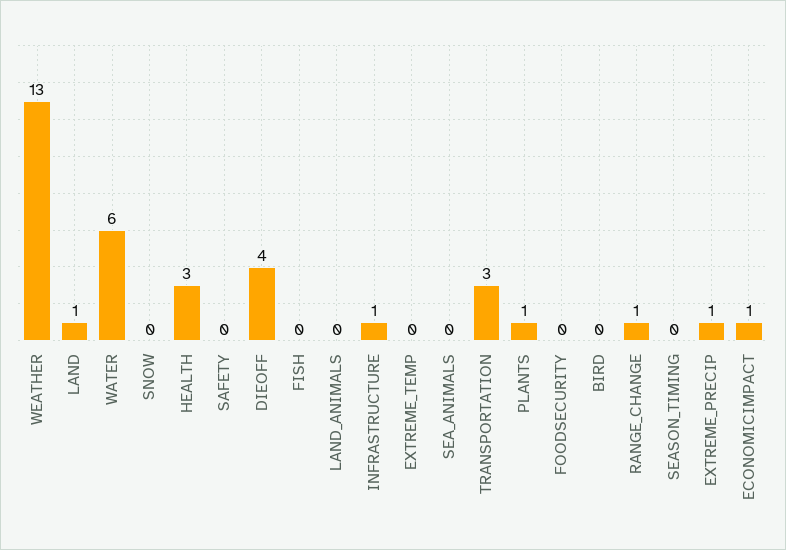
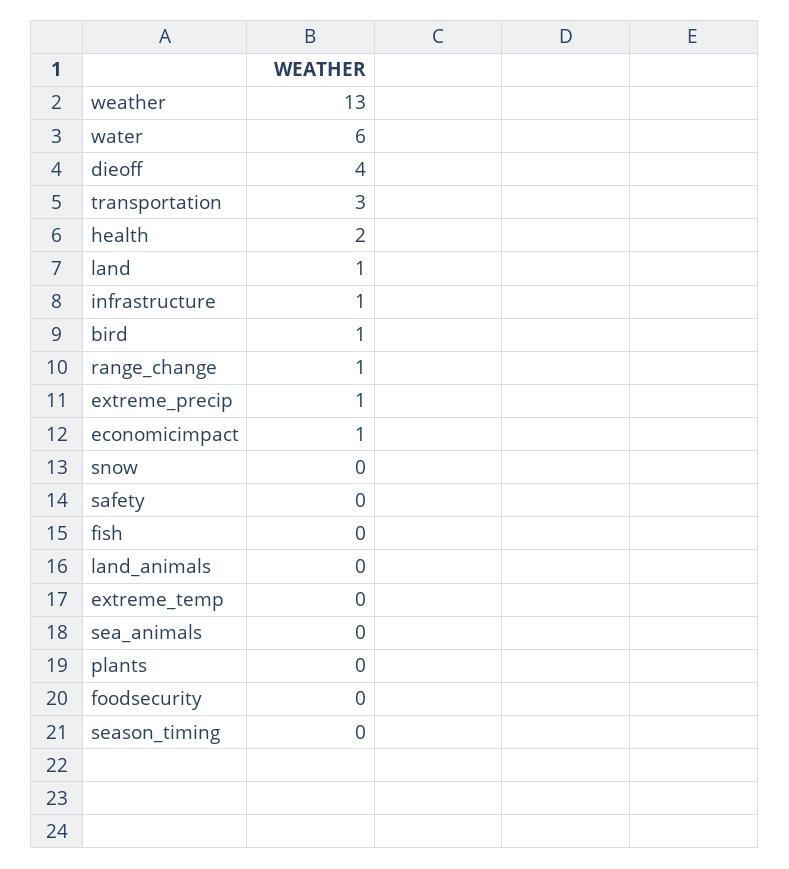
HEALTH: 3 -> 2
PLANTS: 1 -> 0
BIRD: 0 -> 1

